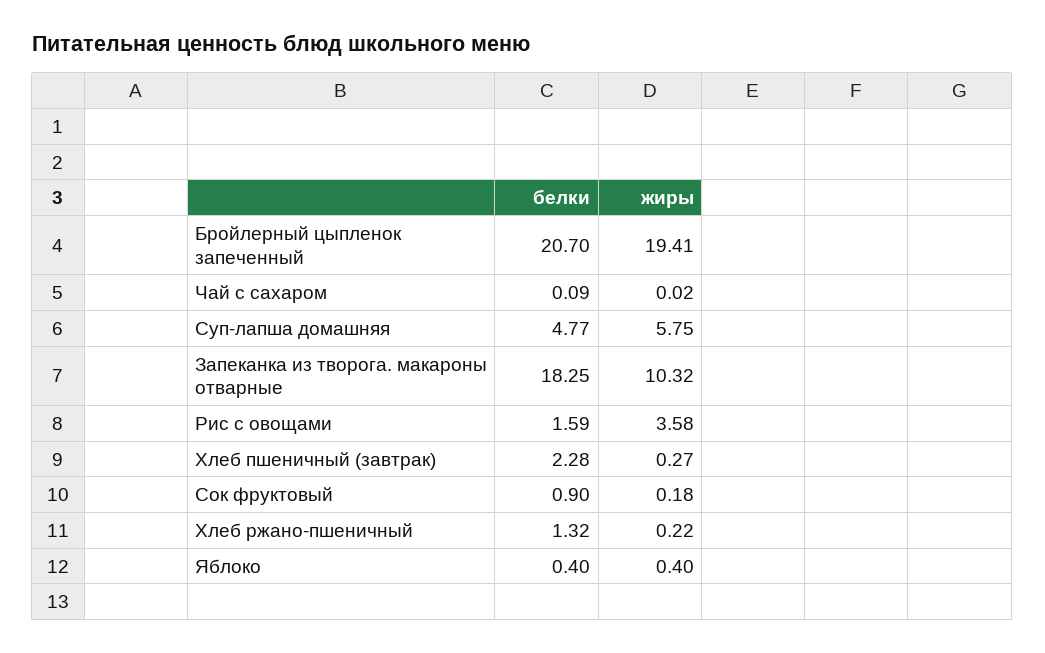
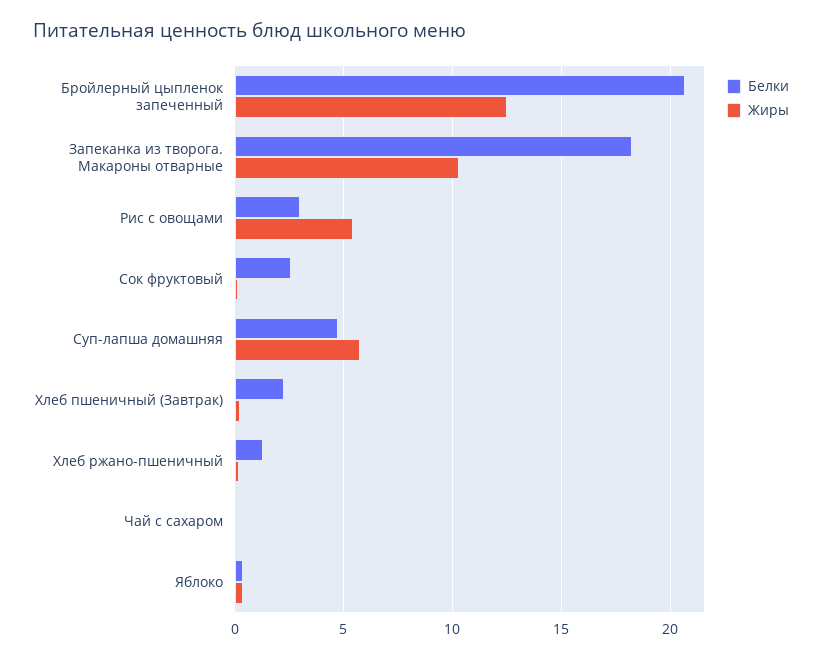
жиры, Бройлерный цыпленок запеченный: 19.41 -> 12.5
белки, Рис с овощами: 1.59 -> 3
жиры, Рис с овощами: 3.58 -> 5.5
белки, Сок фруктовый: 0.9 -> 2.5

